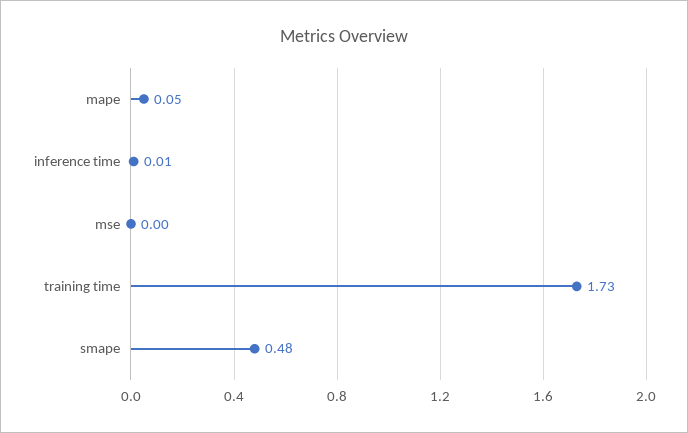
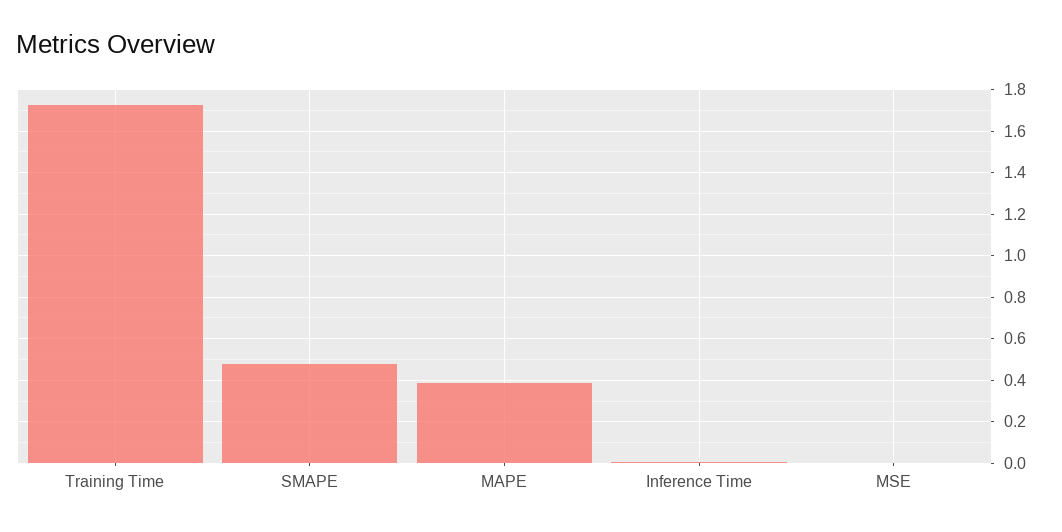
mape: 0.05 -> 0.4

